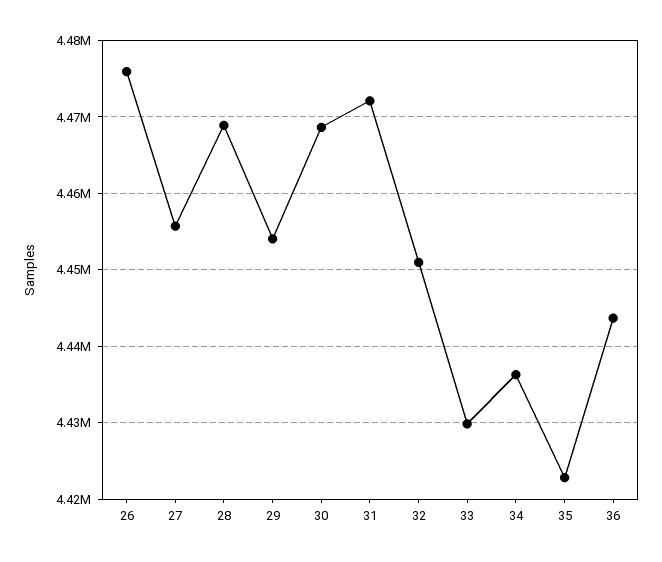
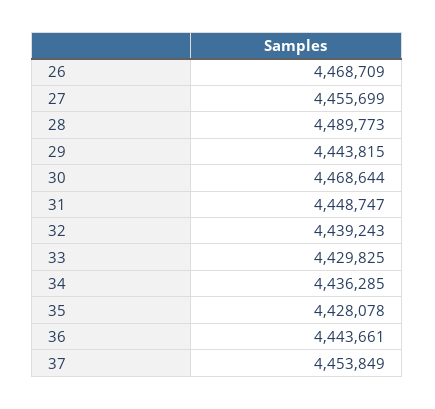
26: 4476000 -> 4468709
28: 4469000 -> 4489773
29: 4454000 -> 4443815
31: 4472000 -> 4448747
32: 4451000 -> 4439243
35: 4423000 -> 4428078
37: none -> 4453849

